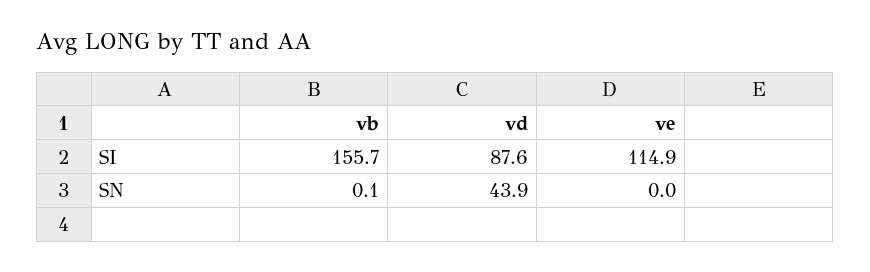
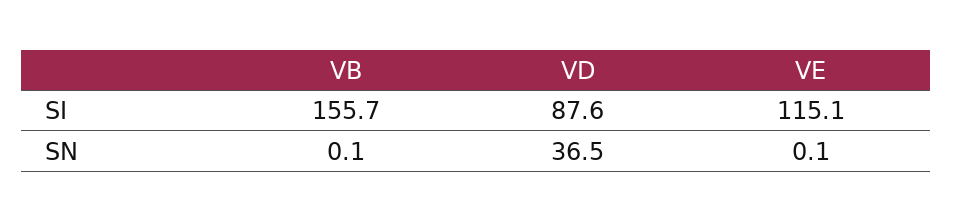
ve, SI: 114.9 -> 115.1
vd, SN: 43.9 -> 36.5
ve, SN: 0 -> 0.1

